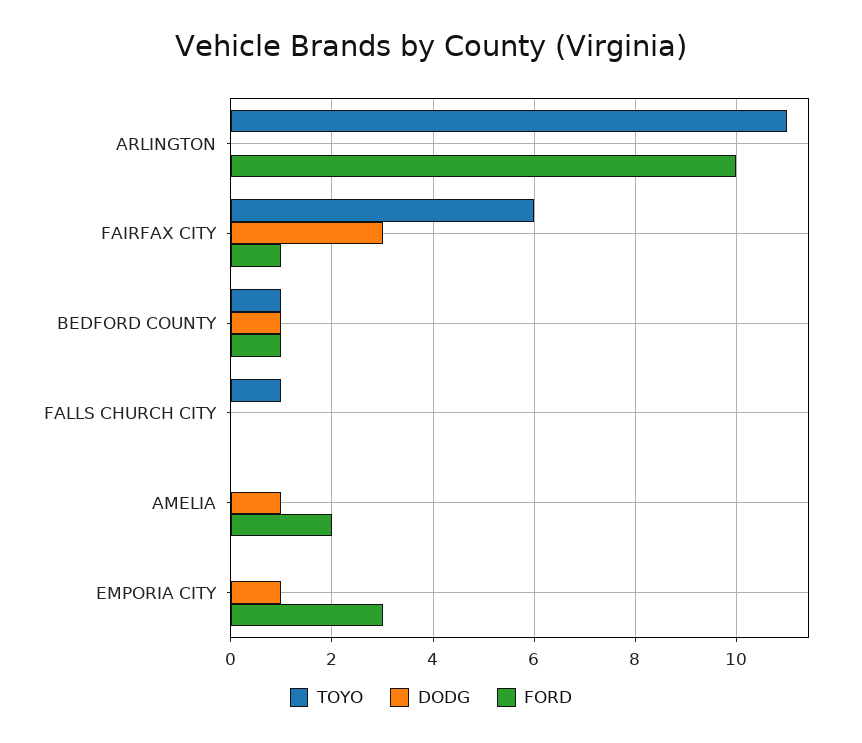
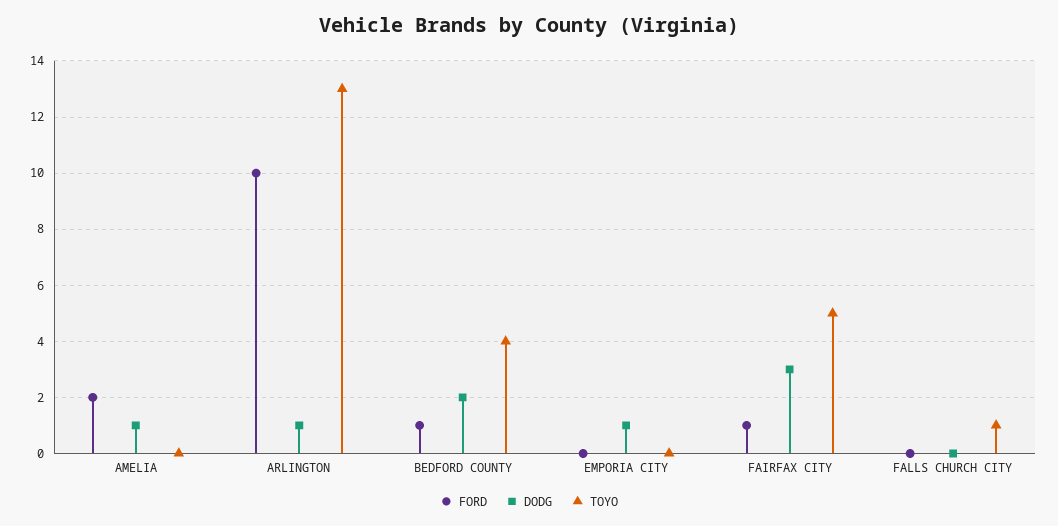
TOYO, ARLINGTON: 11 -> 13
DODG, ARLINGTON: 0 -> 1
TOYO, FAIRFAX CITY: 6 -> 5
TOYO, BEDFORD COUNTY: 1 -> 4
DODG, BEDFORD COUNTY: 1 -> 2
FORD, EMPORIA CITY: 3 -> 0

